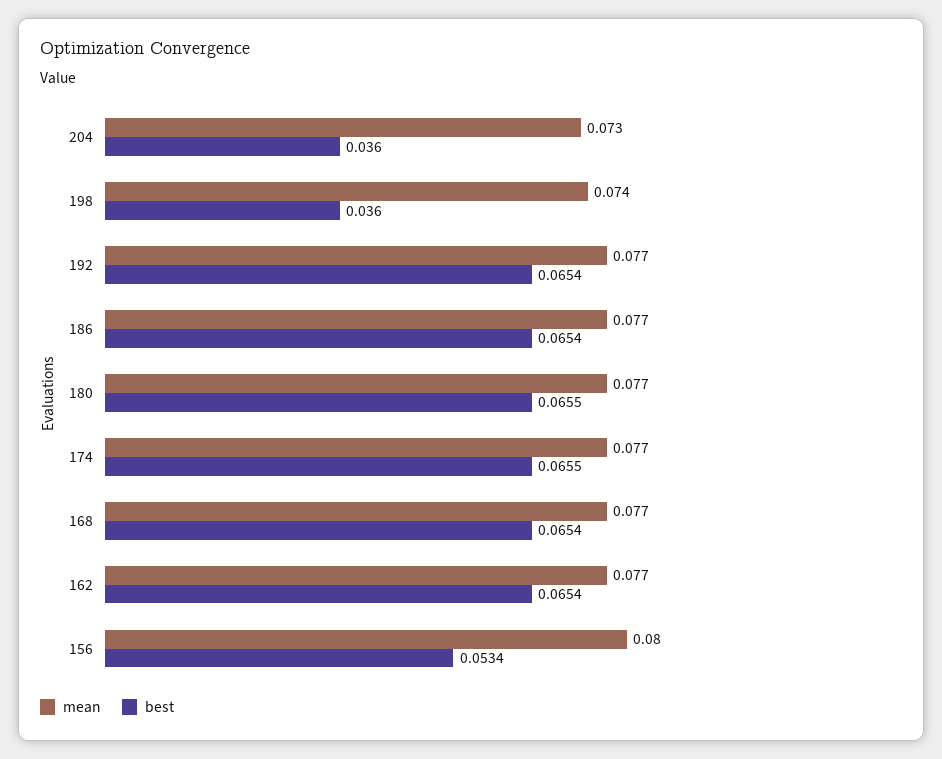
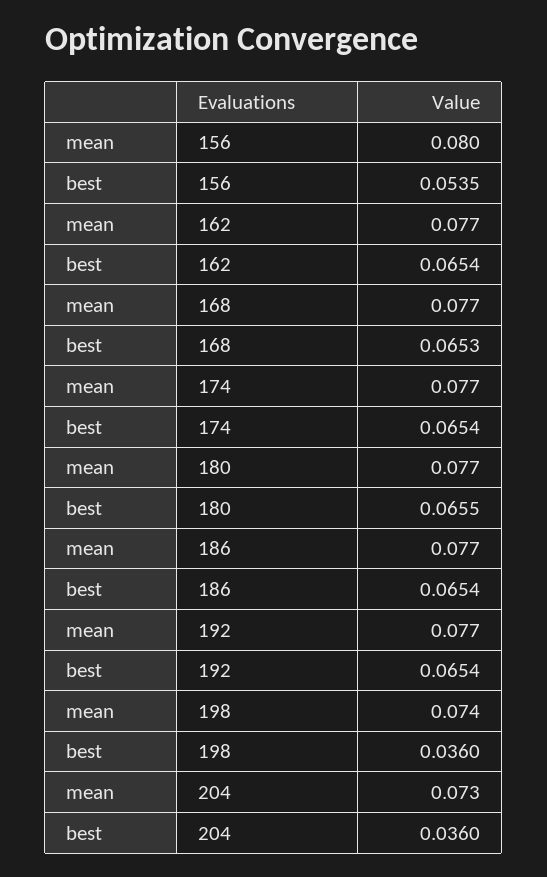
best, 174: 0.0655 -> 0.0654
best, 168: 0.0654 -> 0.0653
best, 156: 0.0534 -> 0.0535

